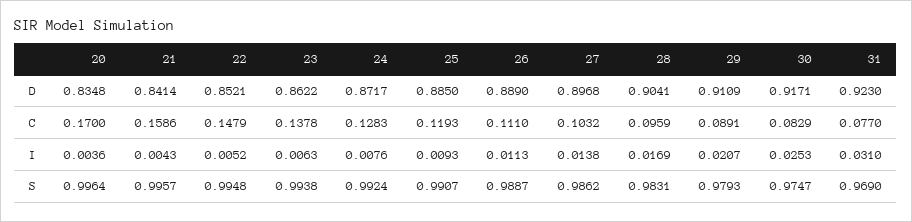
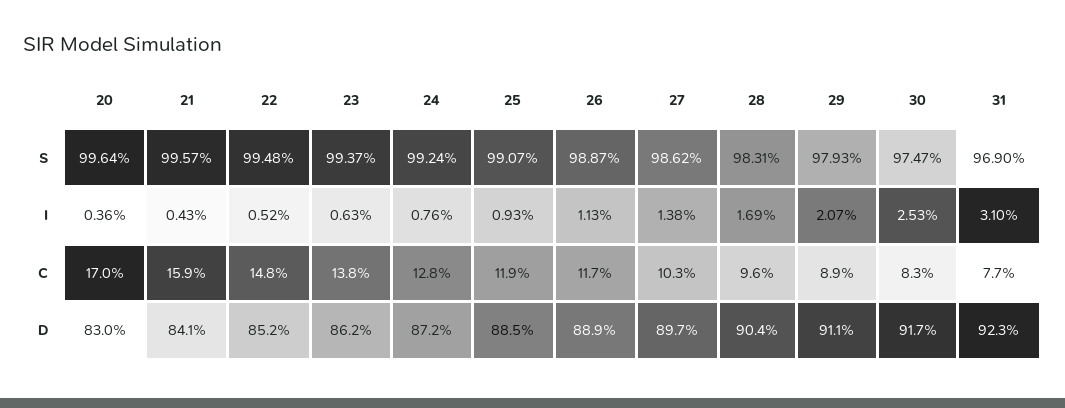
20, D: 0.8348 -> 0.83
26, C: 0.111 -> 0.117
23, S: 0.9938 -> 0.9937

